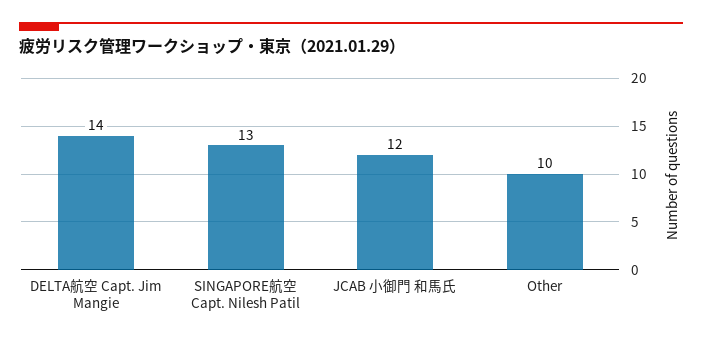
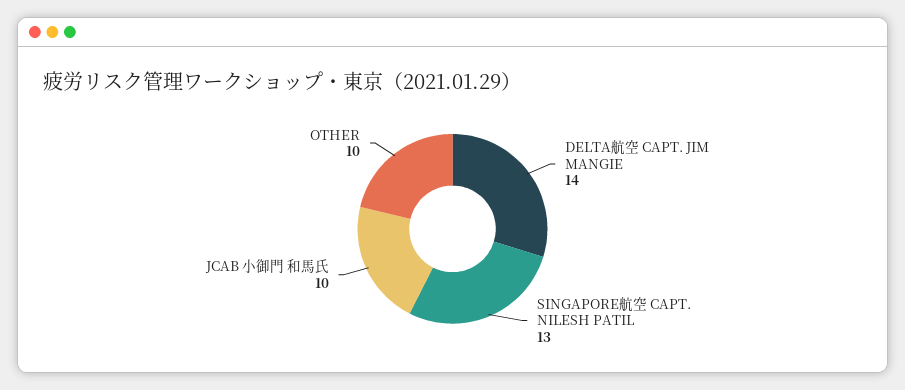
JCAB 小御門 和馬氏: 12 -> 10

